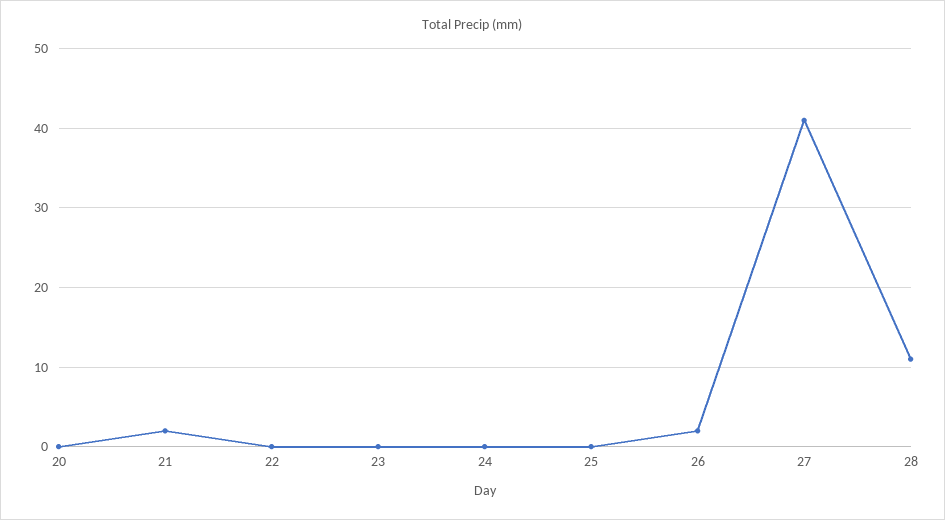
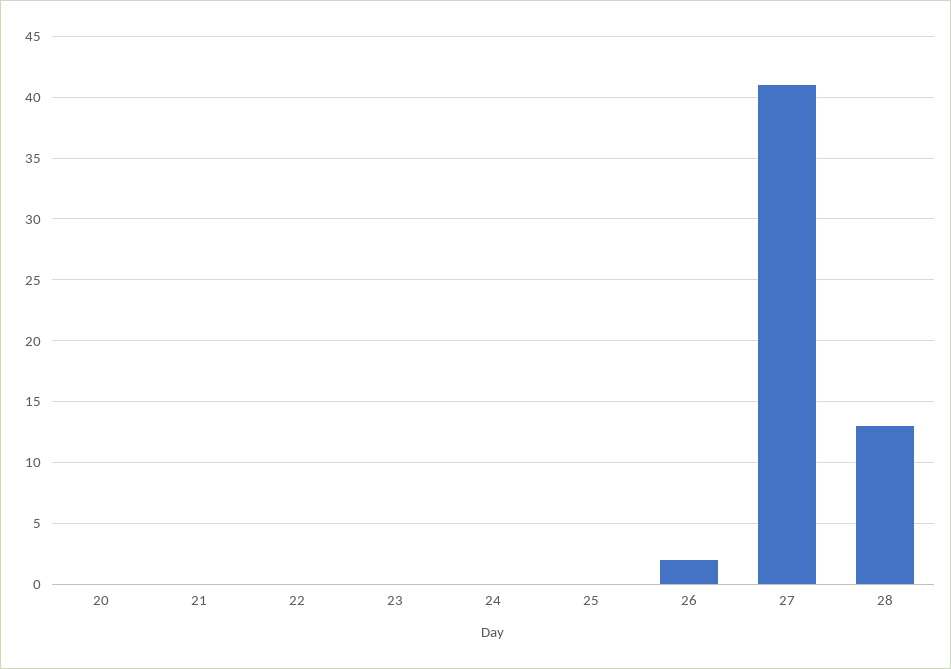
21: 2 -> 0
28: 11 -> 13

